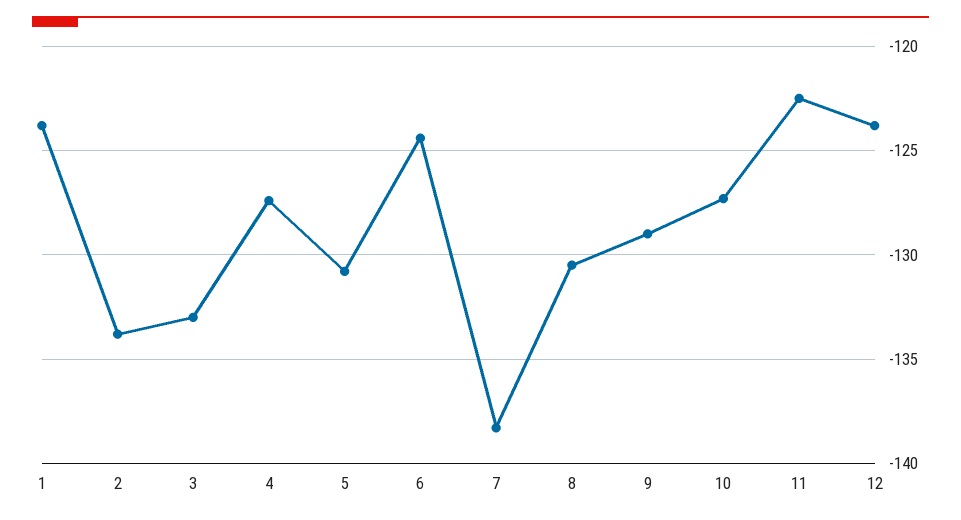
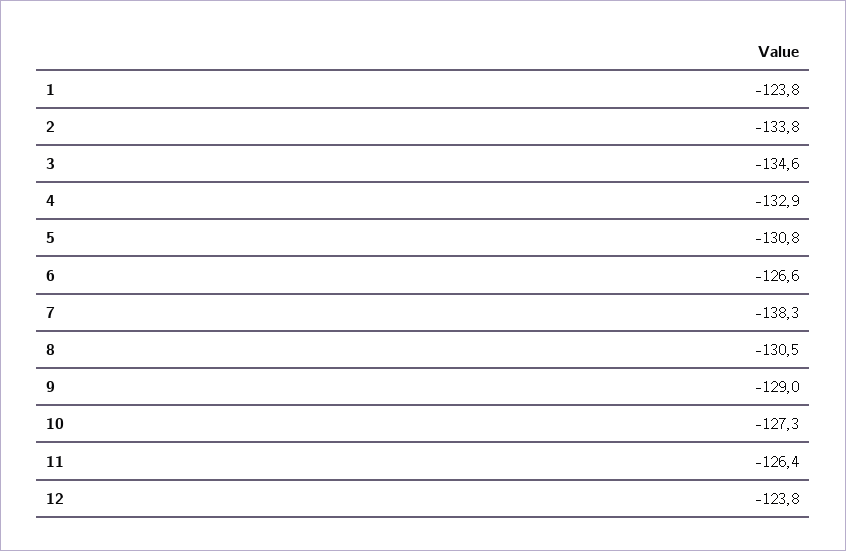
3: -133 -> -134.6
4: -127.5 -> -132.9
6: -124.5 -> -126.6
11: -122.5 -> -126.4

